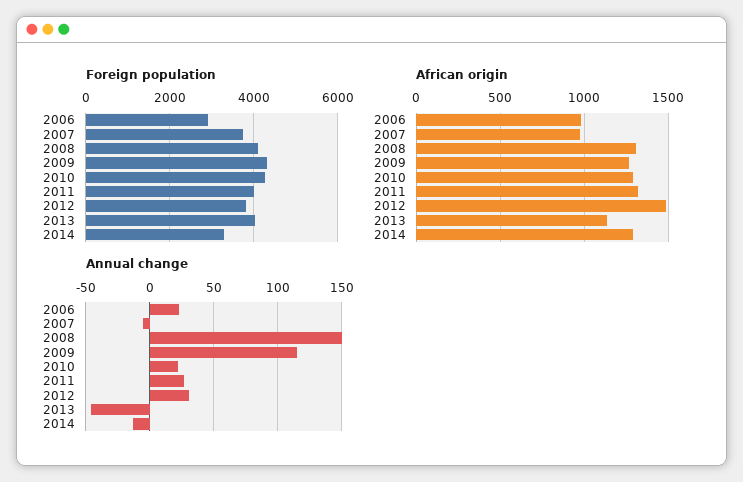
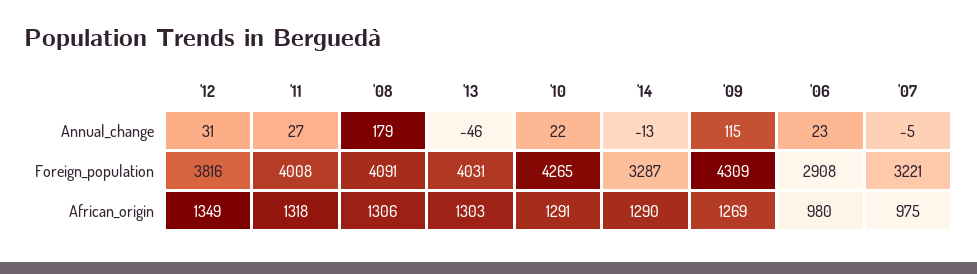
Foreign population, 2007: 3800 -> 3221
African origin, 2012: 1500 -> 1349
African origin, 2013: 1150 -> 1303
Annual change, 2008: 150 -> 179

